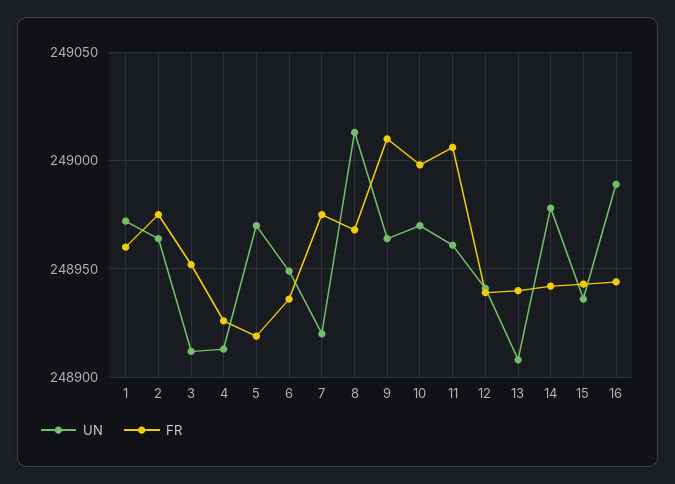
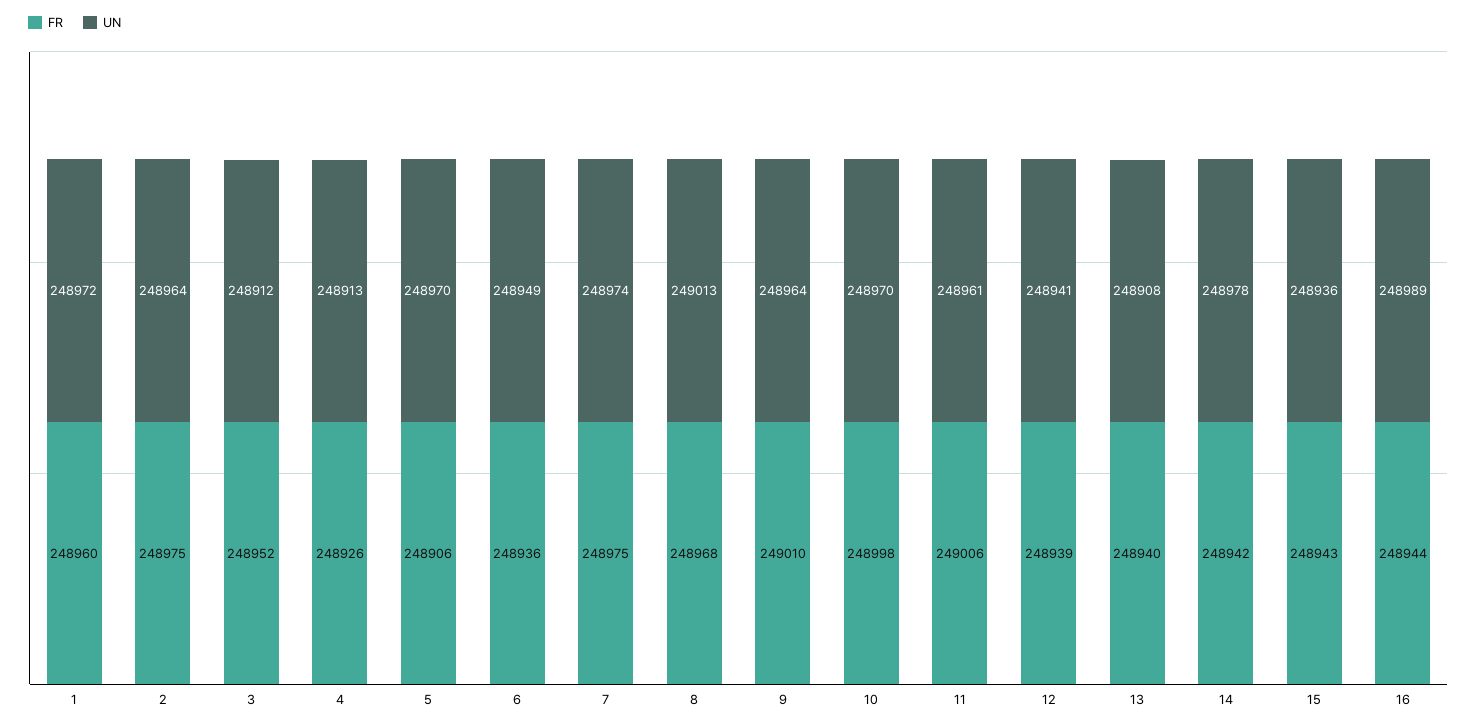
FR, 5: 248920 -> 248906
UN, 7: 248920 -> 248974

